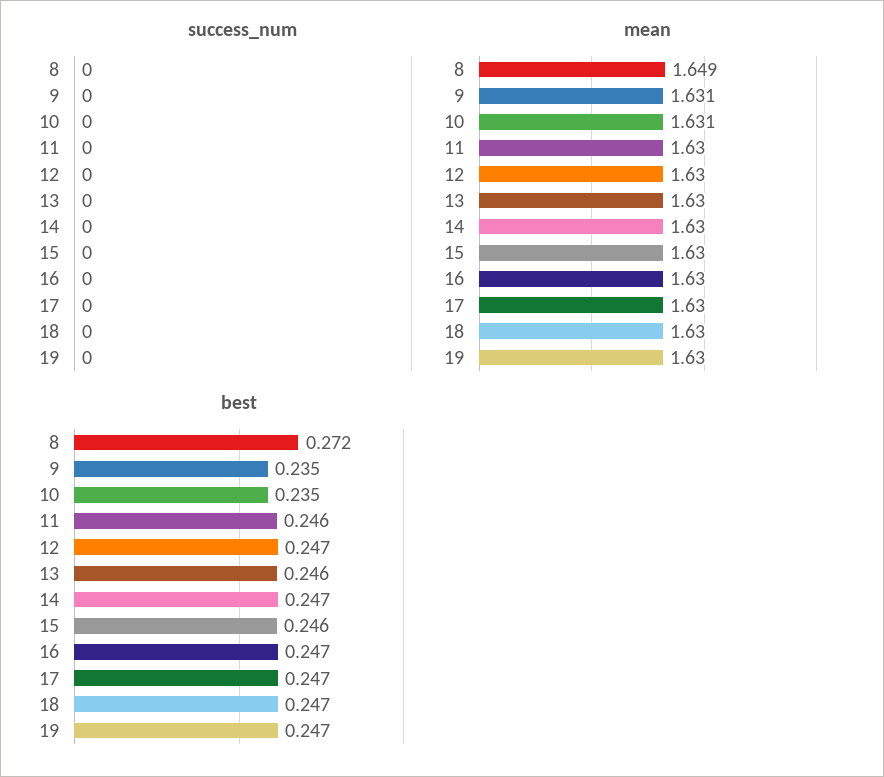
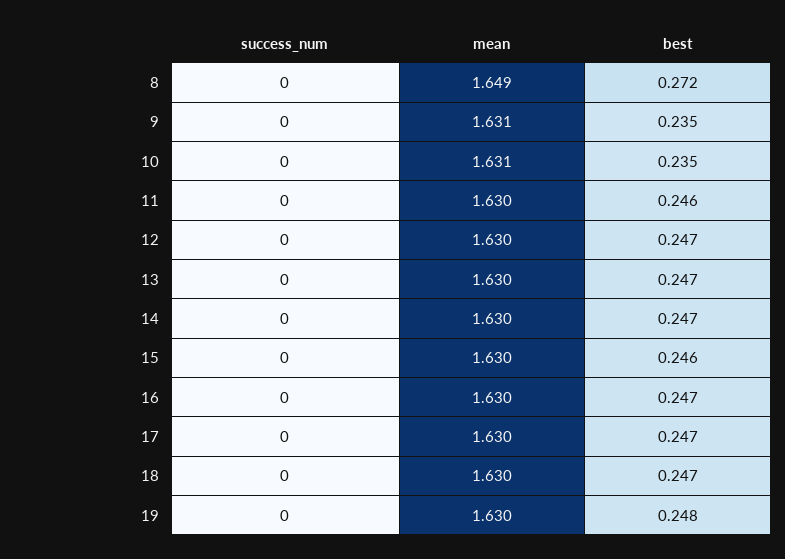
best, 13: 0.246 -> 0.247
best, 19: 0.247 -> 0.248

